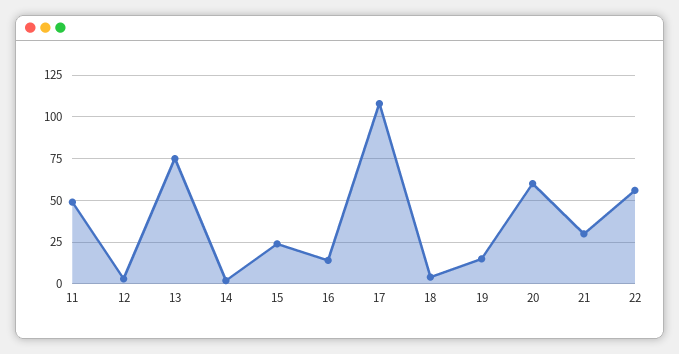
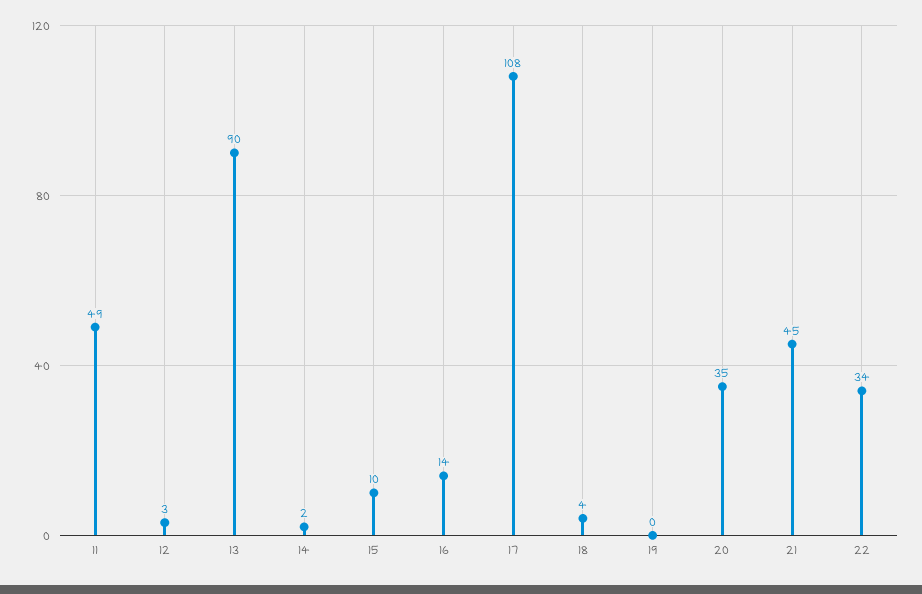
13: 75 -> 90
15: 25 -> 10
19: 15 -> 0
20: 60 -> 35
21: 30 -> 45
22: 55 -> 34

